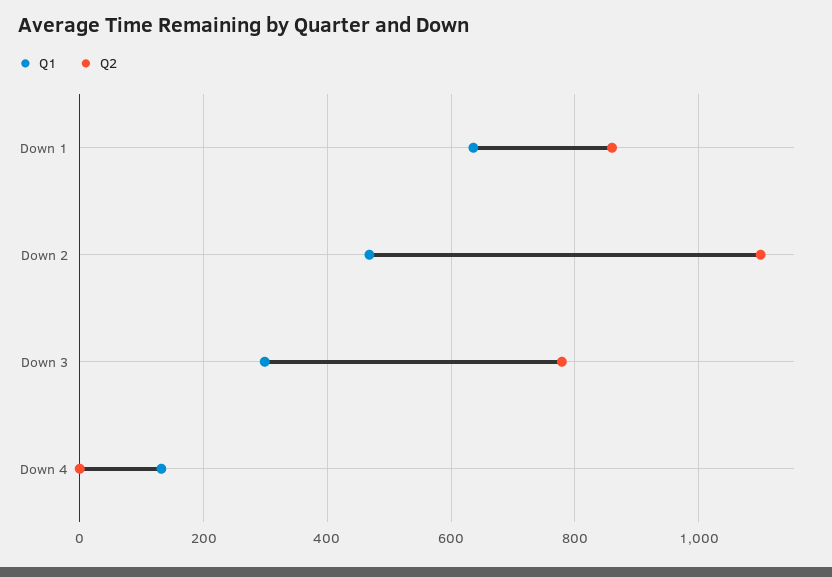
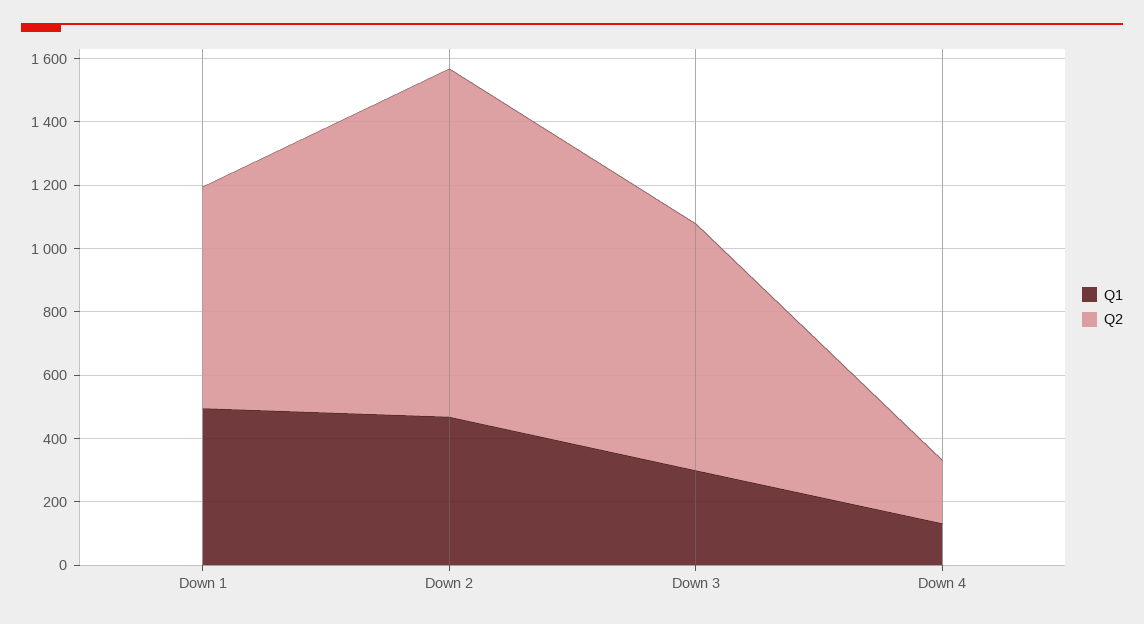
Q1, Down 1: 640 -> 500
Q2, Down 1: 860 -> 700
Q2, Down 4: 0 -> 200

